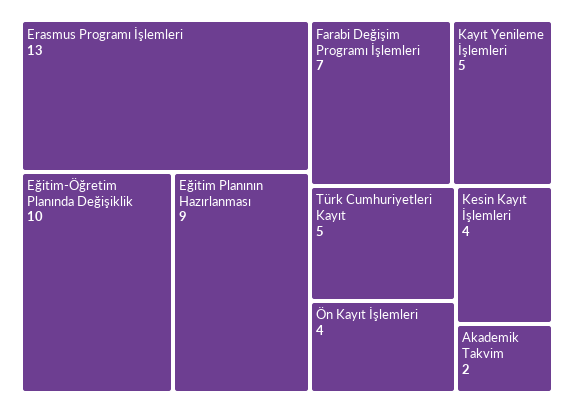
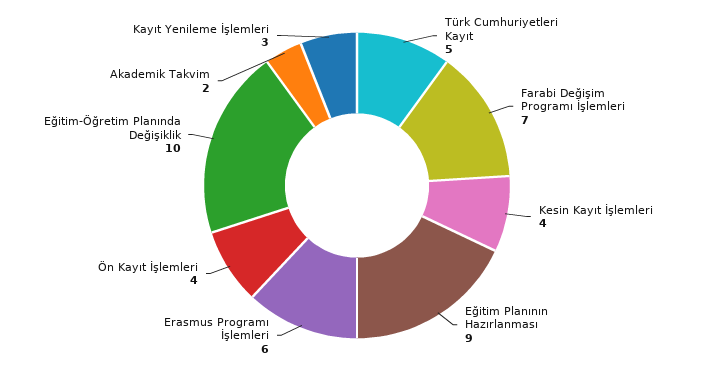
Erasmus Programı İşlemleri: 13 -> 6
Kayıt Yenileme İşlemleri: 5 -> 3

